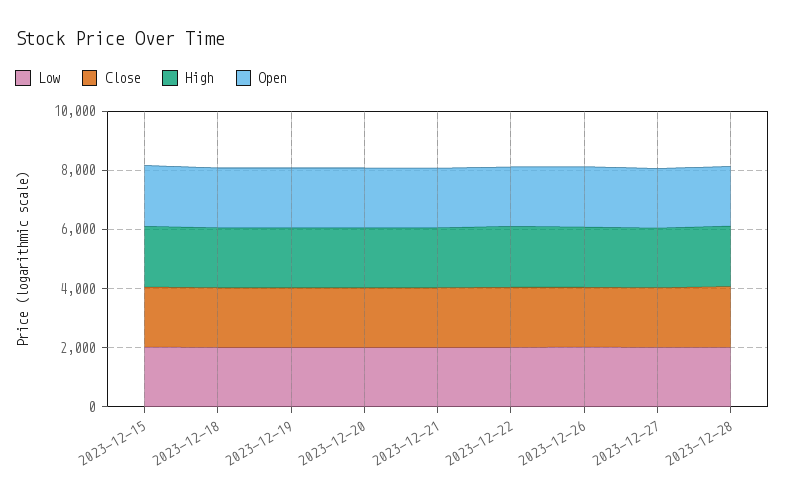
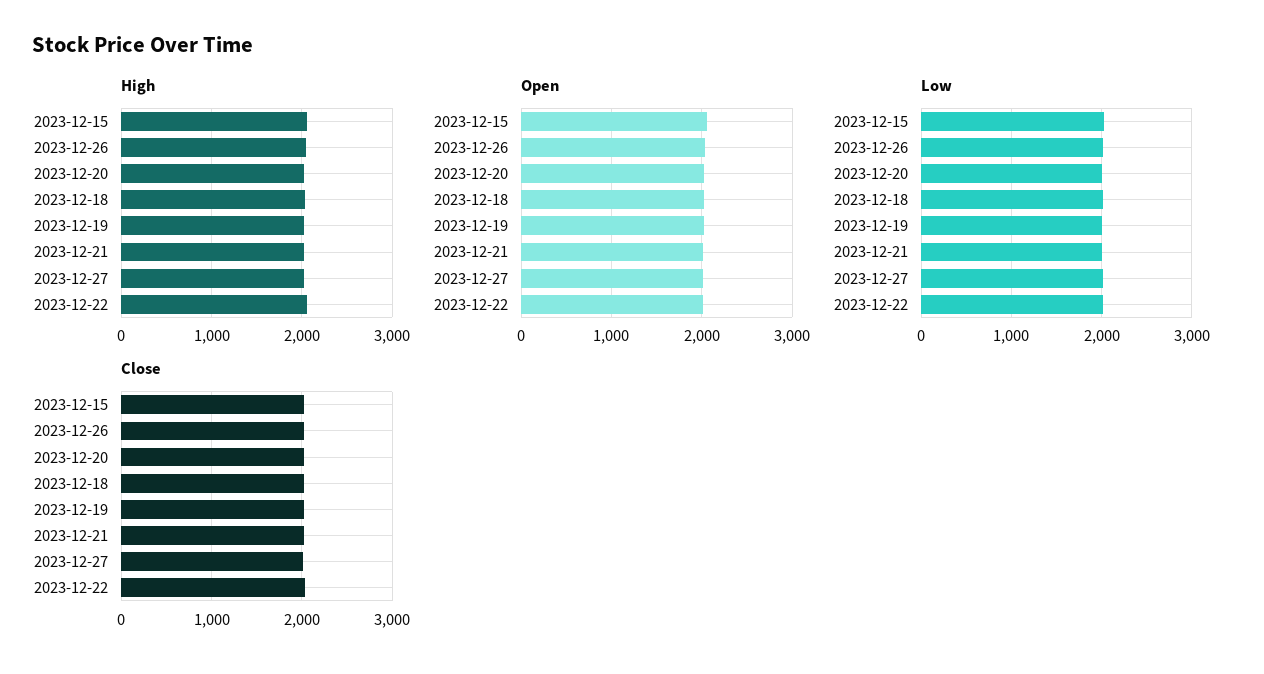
Low, 2023-12-28: 2000 -> none
Close, 2023-12-28: 2000 -> none
High, 2023-12-28: 2000 -> none
Open, 2023-12-28: 2000 -> none

